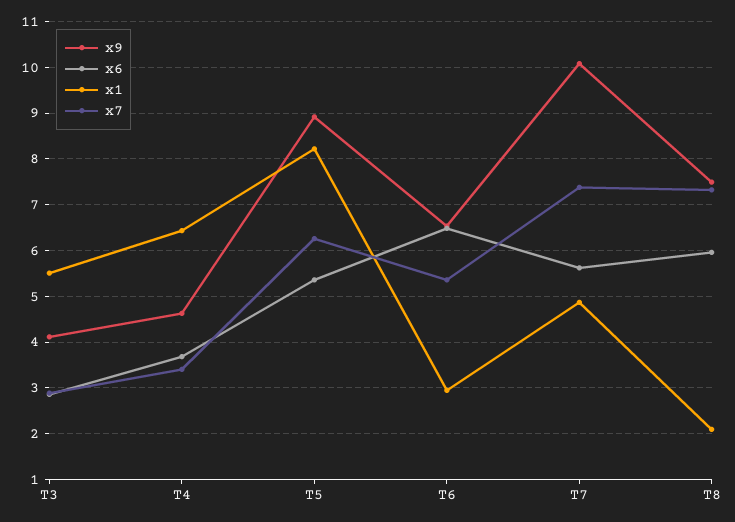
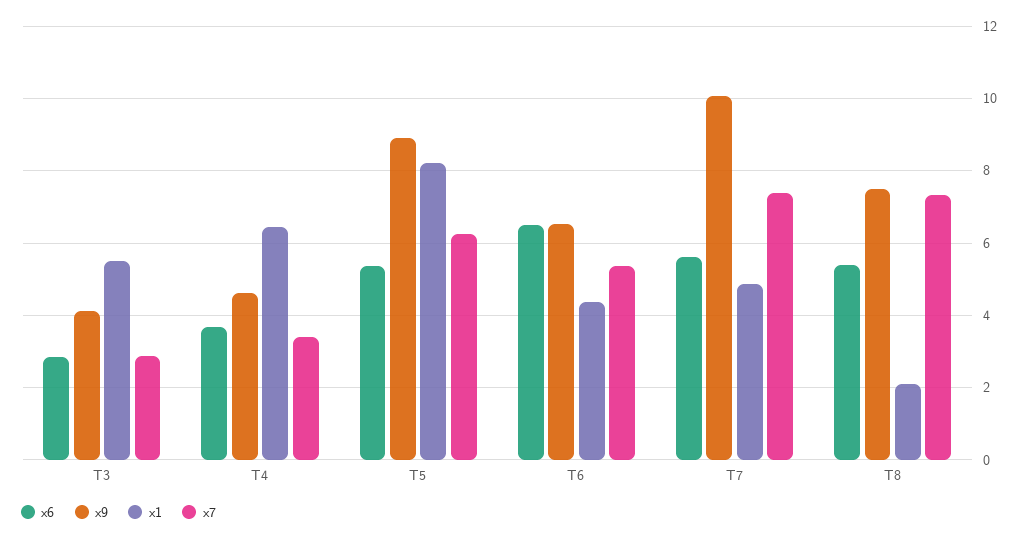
x1, T6: 3 -> 4.4
x6, T8: 6 -> 5.4

